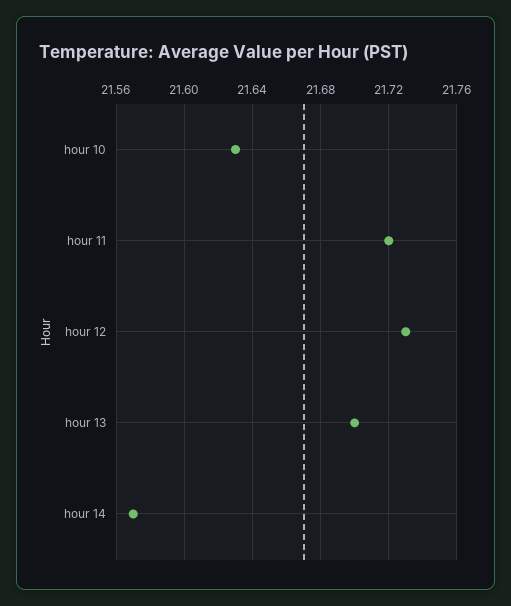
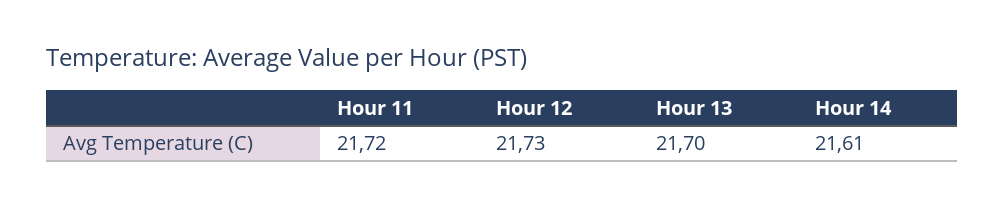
hour 10: 21.63 -> none
hour 14: 21.57 -> 21.61

